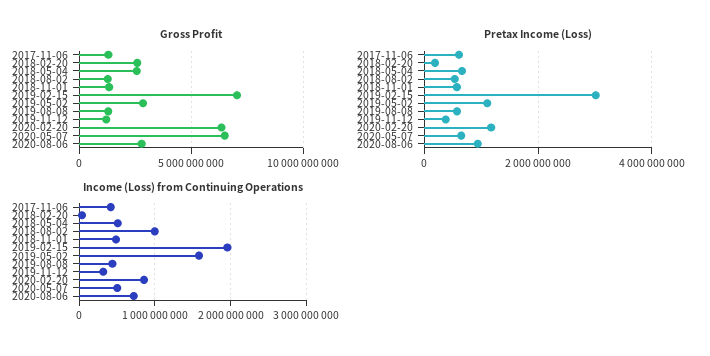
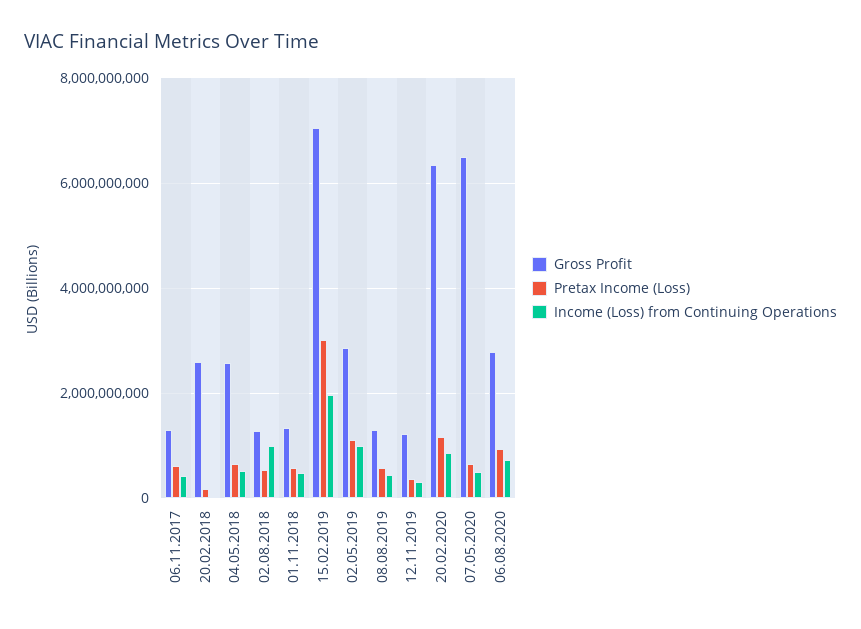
Income (Loss) from Continuing Operations, 2019-05-02: 1600000000 -> 1000000000

